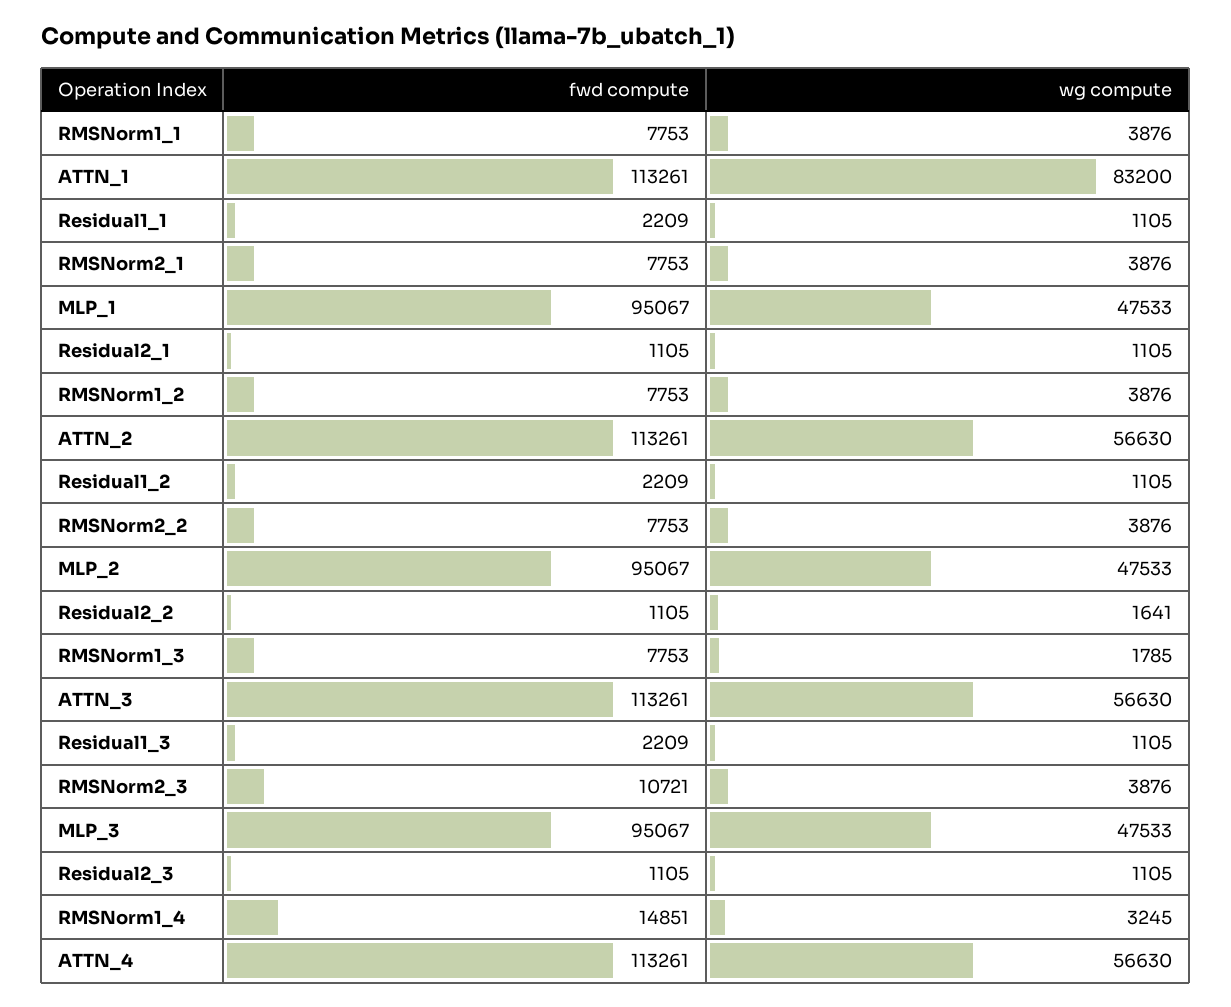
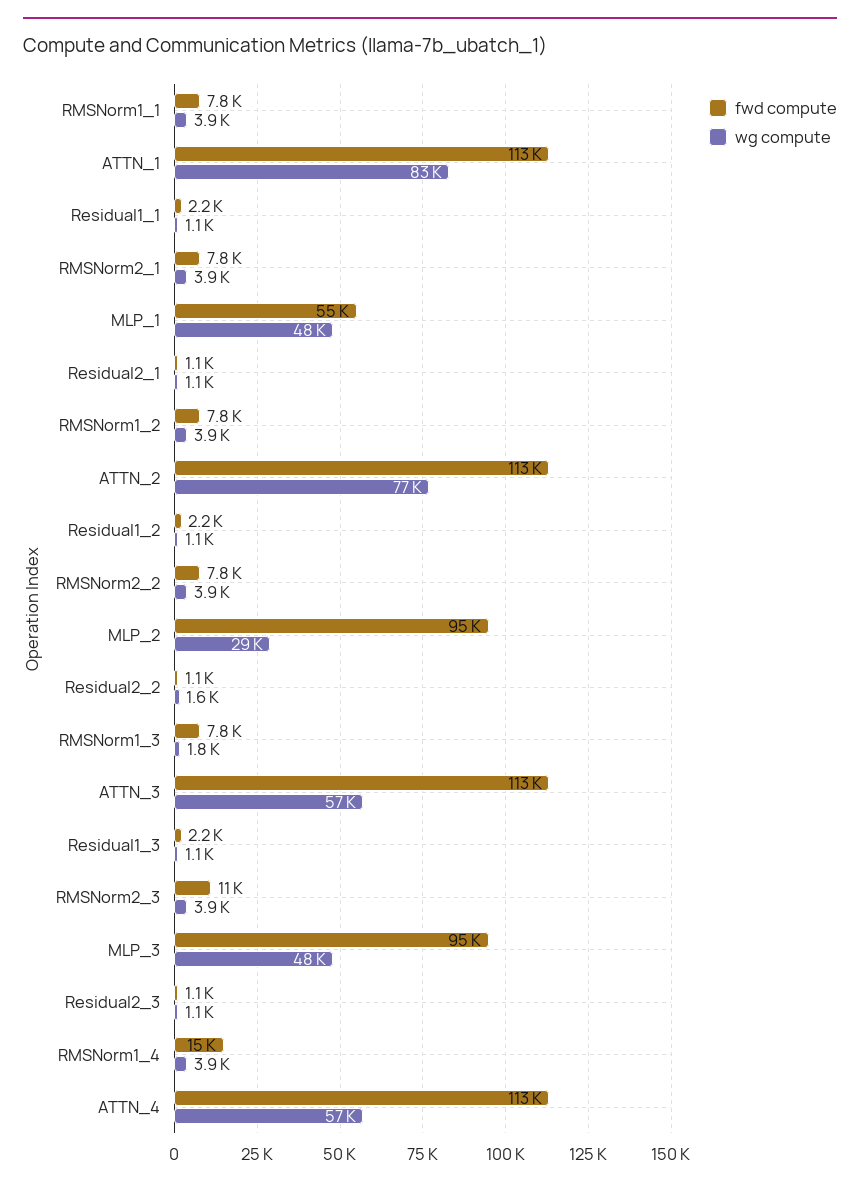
fwd compute, MLP_1: 95067 -> 55000
wg compute, ATTN_2: 56630 -> 77000
wg compute, MLP_2: 47533 -> 29000
wg compute, RMSNorm1_4: 3245 -> 3900

